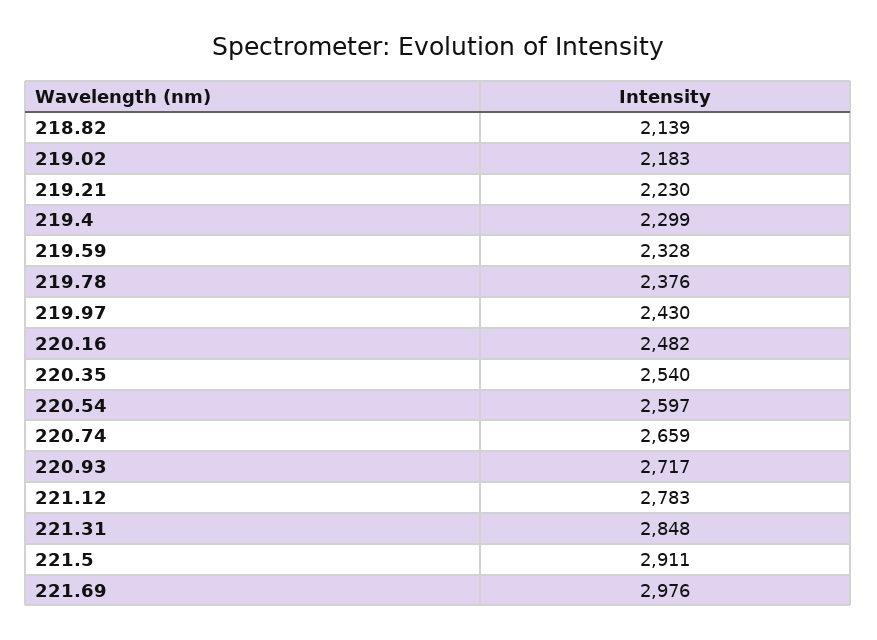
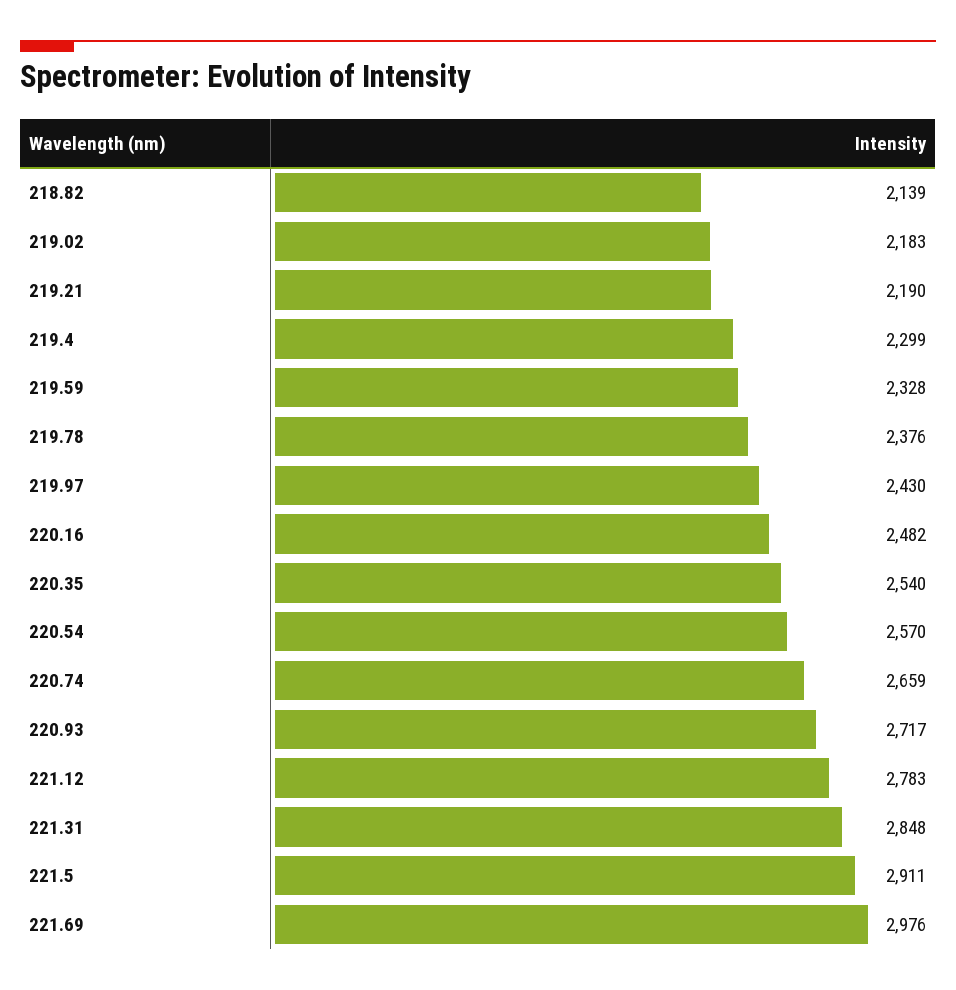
219.21: 2230 -> 2190
220.54: 2597 -> 2570

